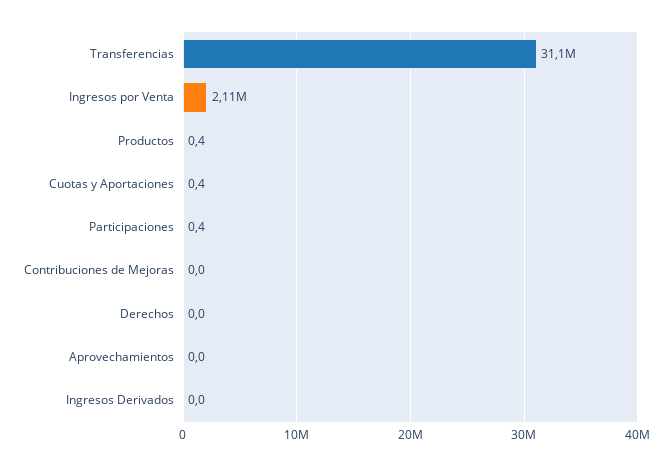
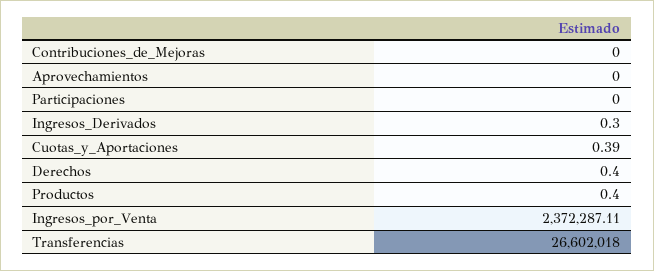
Transferencias: 31100000 -> 26602018
Ingresos por Venta: 2110000 -> 2372287.11
Participaciones: 0.4 -> 0
Derechos: 0 -> 0.4
Ingresos Derivados: 0 -> 0.3

